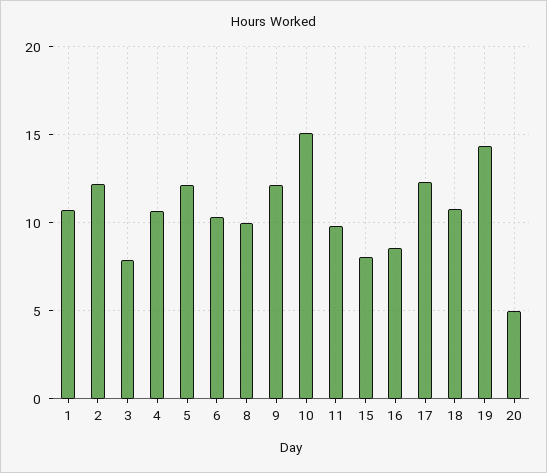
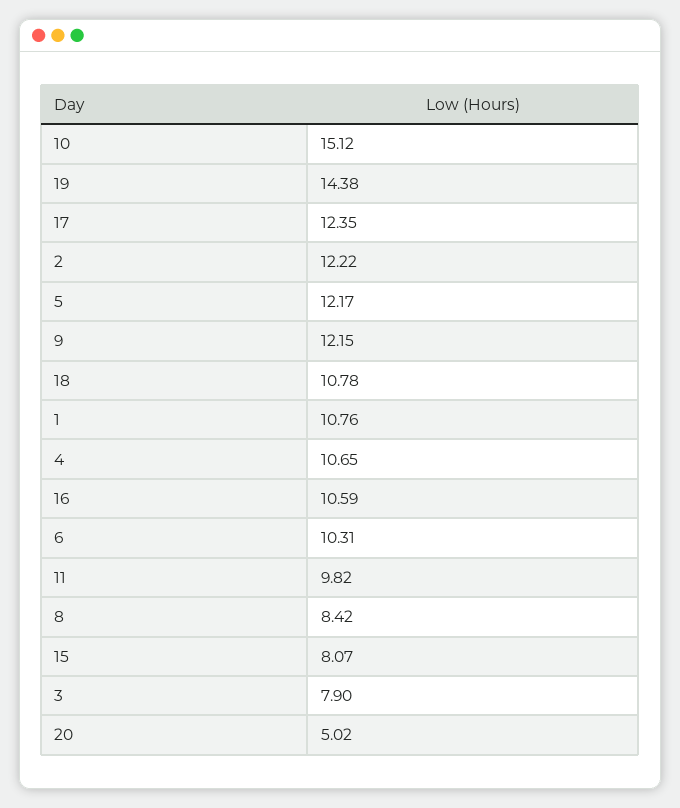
8: 10 -> 8.42
16: 8.5 -> 10.59

